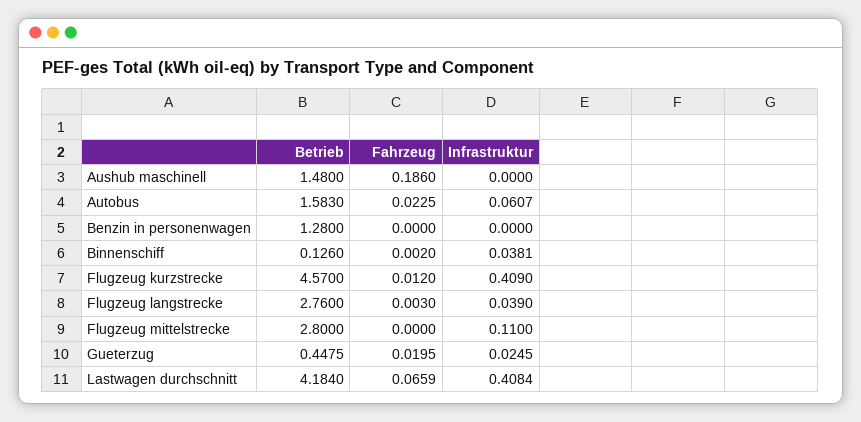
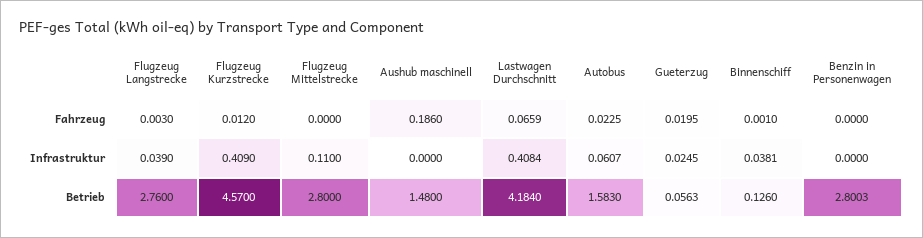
Betrieb, Benzin in personenwagen: 1.28 -> 2.8003
Fahrzeug, Binnenschiff: 0.002 -> 0.001
Betrieb, Gueterzug: 0.4475 -> 0.0563

